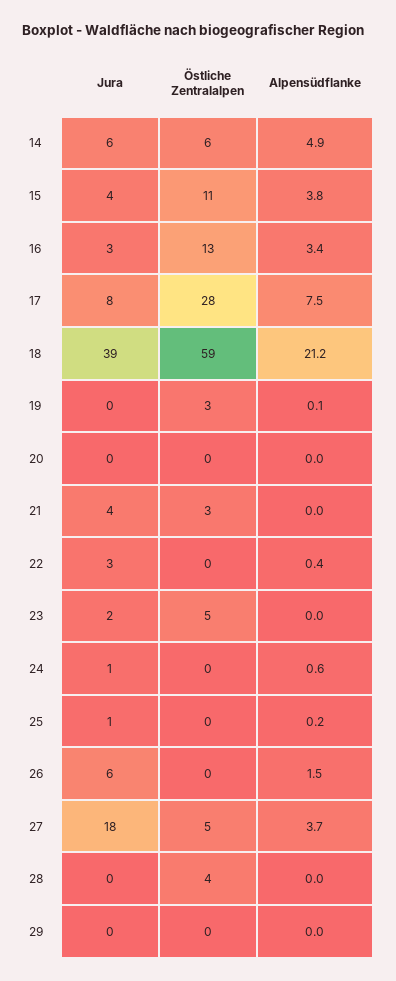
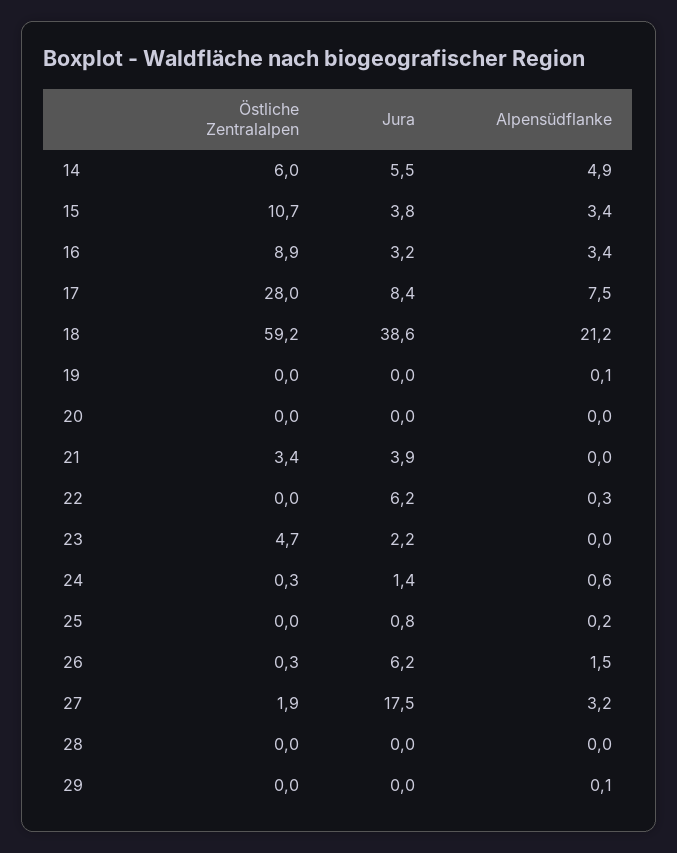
Alpensüdflanke, 15: 3.8 -> 3.4
Östliche Zentralalpen, 16: 13 -> 8.9
Östliche Zentralalpen, 19: 3 -> 0
Jura, 22: 3 -> 6.2
Alpensüdflanke, 22: 0.4 -> 0.3
Östliche Zentralalpen, 27: 5 -> 1.9
Alpensüdflanke, 27: 3.7 -> 3.2
Östliche Zentralalpen, 28: 4 -> 0
Alpensüdflanke, 29: 0 -> 0.1

